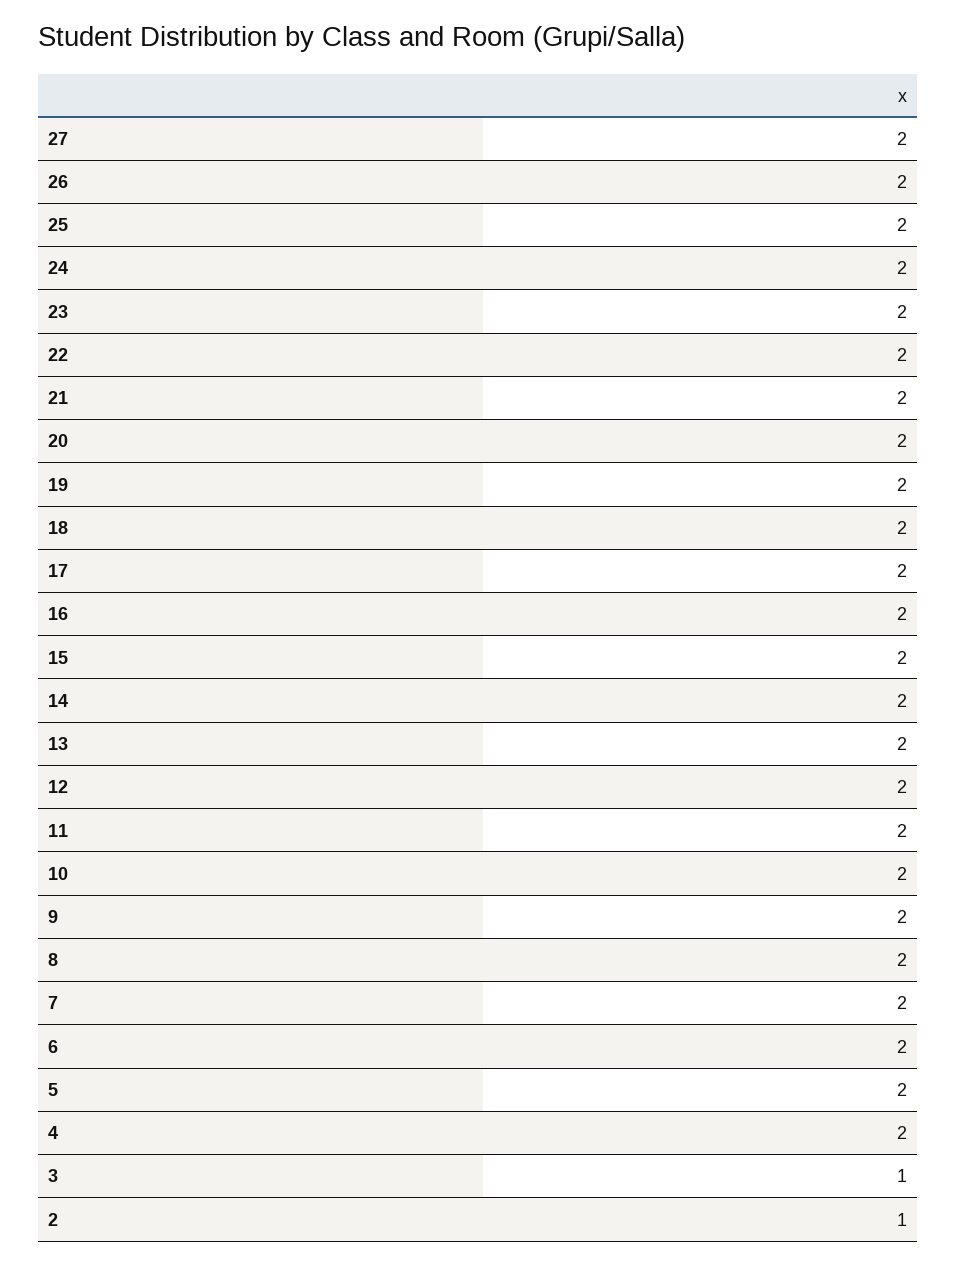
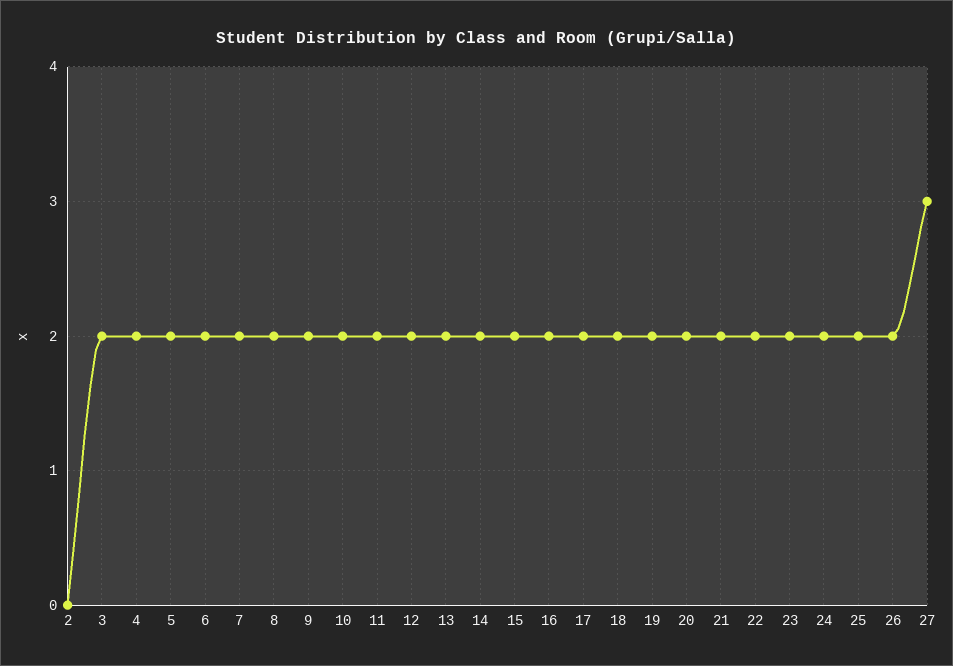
27: 2 -> 3
3: 1 -> 2
2: 1 -> 0

